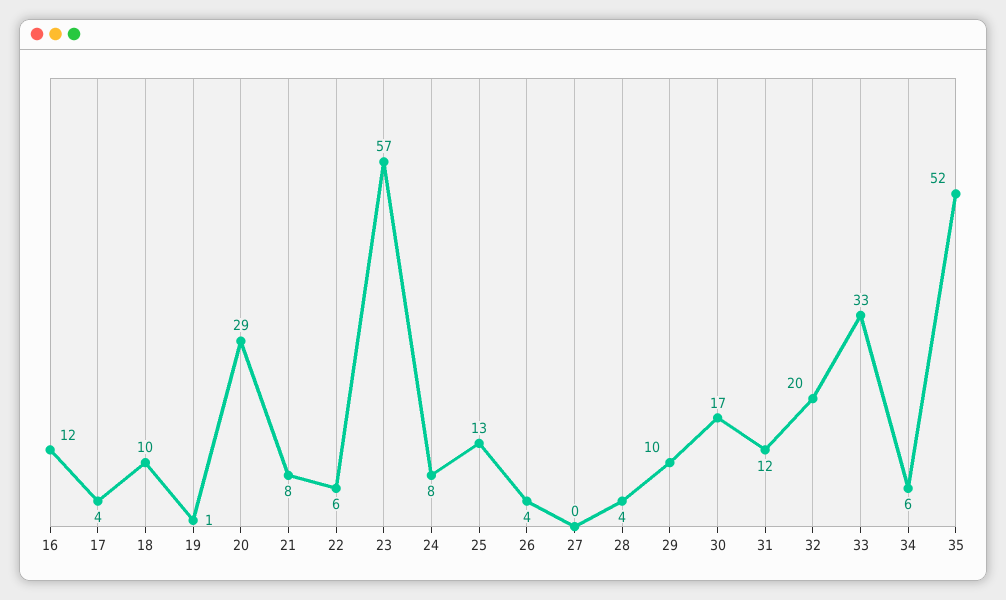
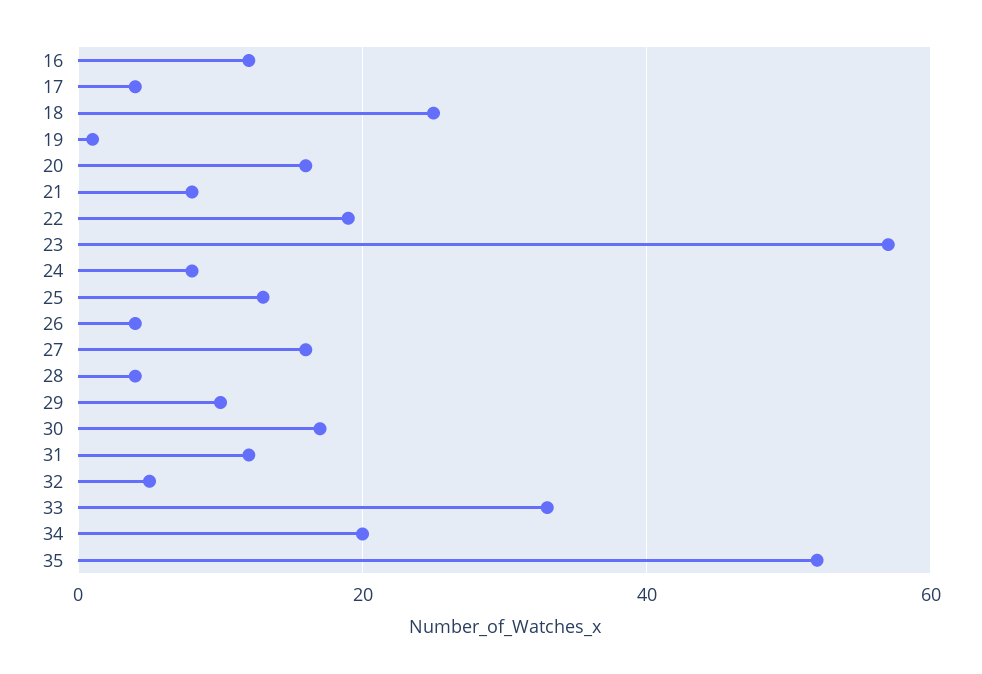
18: 10 -> 25
20: 29 -> 15
22: 6 -> 20
27: 0 -> 15
32: 20 -> 5
34: 6 -> 20

